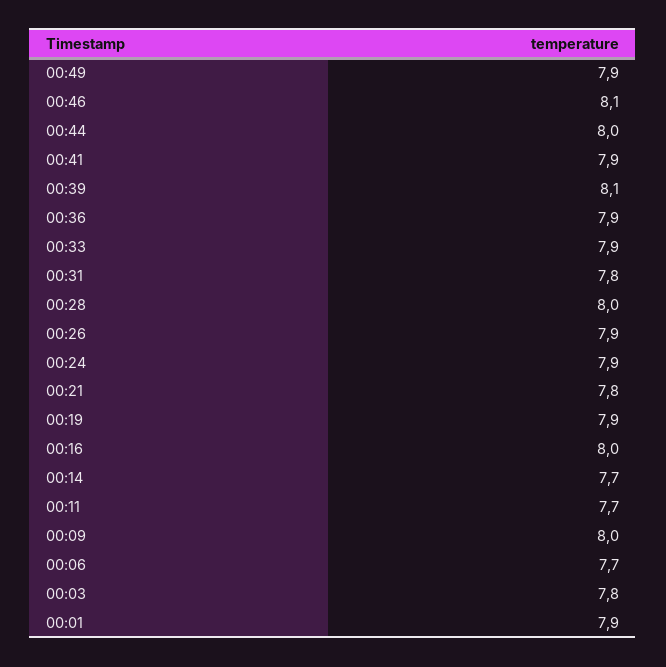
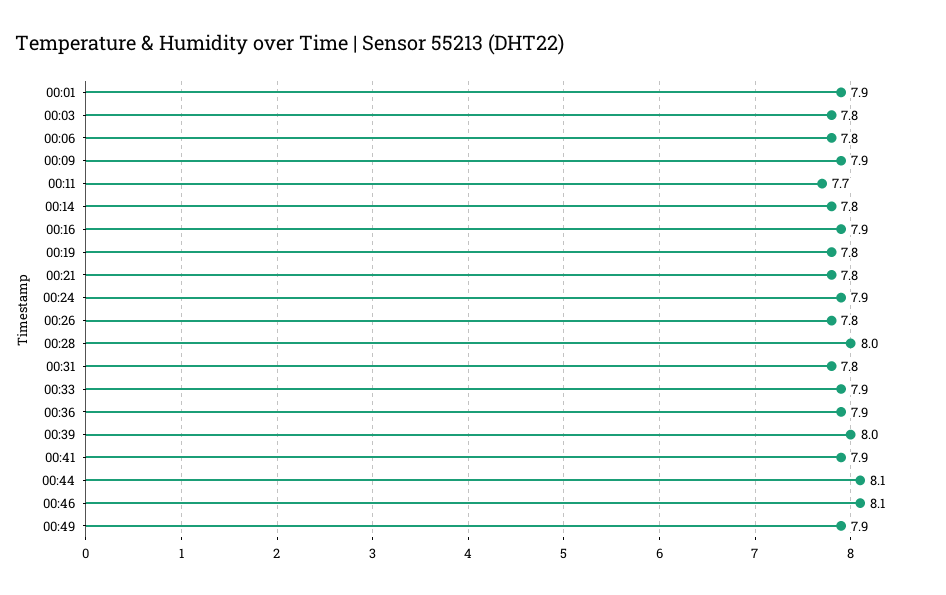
00:44: 8 -> 8.1
00:39: 8.1 -> 8
00:26: 7.9 -> 7.8
00:19: 7.9 -> 7.8
00:16: 8 -> 7.9
00:14: 7.7 -> 7.8
00:09: 8 -> 7.9
00:06: 7.7 -> 7.8

